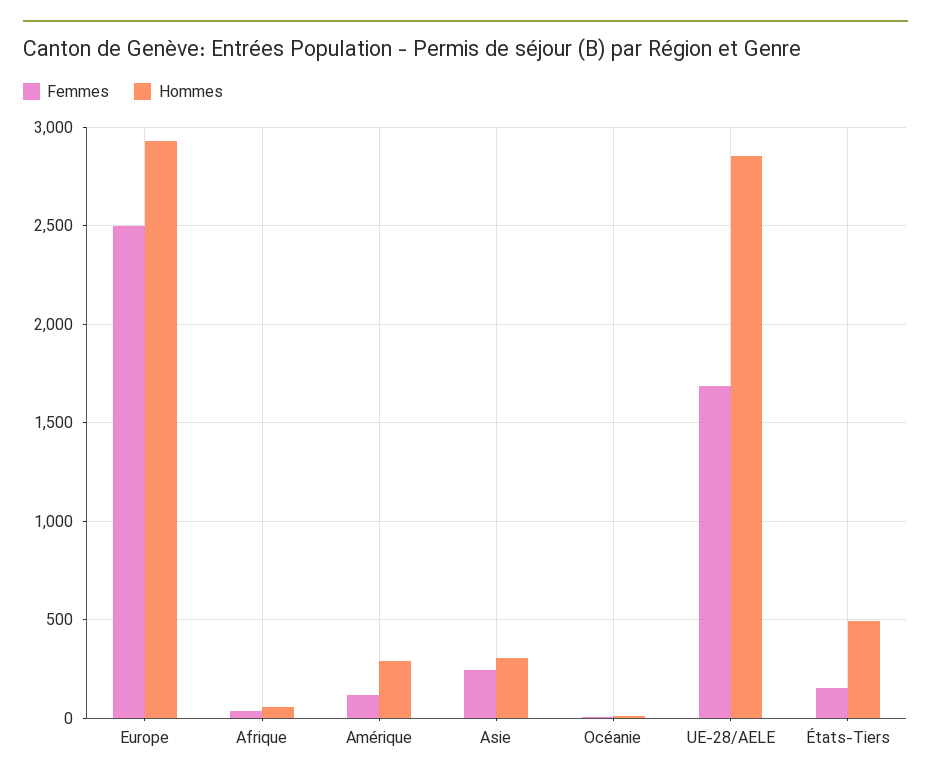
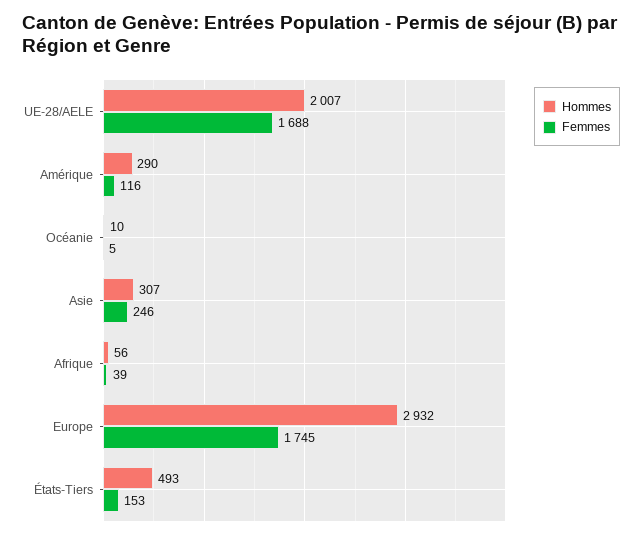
Femmes, Europe: 2500 -> 1745
Hommes, UE-28/AELE: 2850 -> 2007

